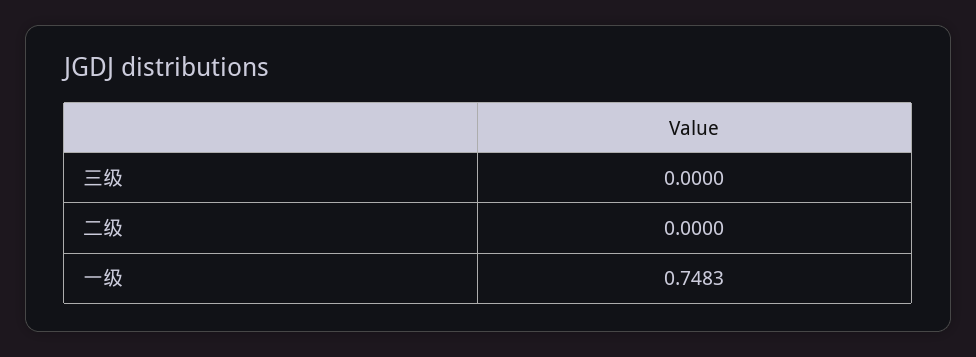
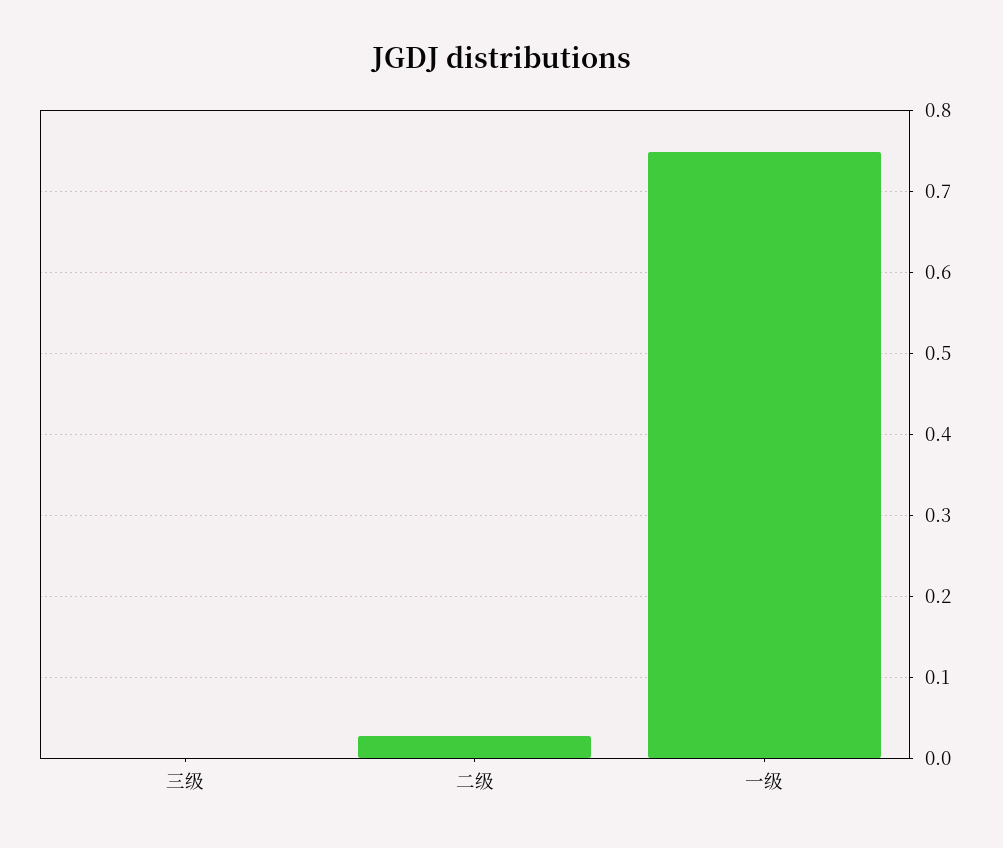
二级: 0 -> 0.03

